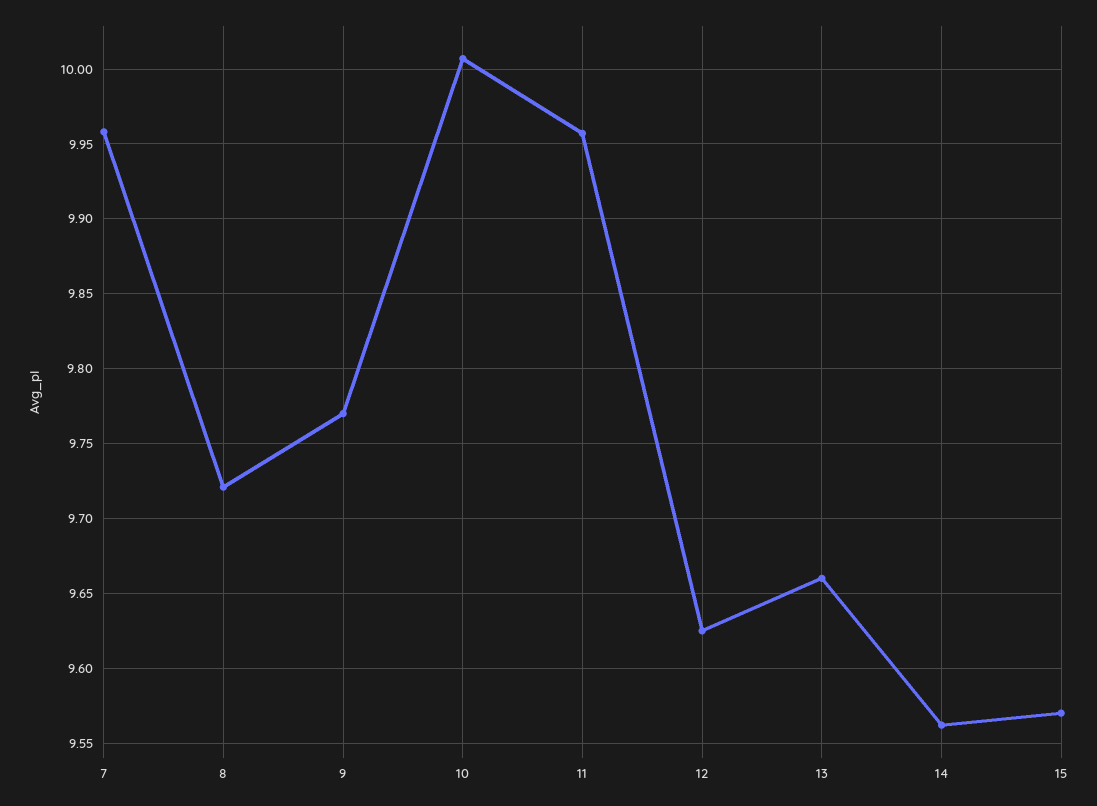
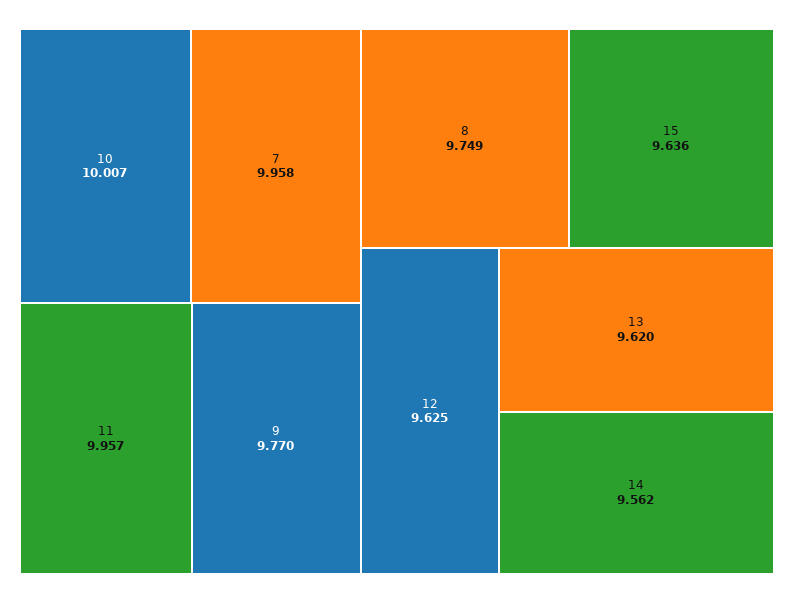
8: 9.72 -> 9.749
13: 9.66 -> 9.62
15: 9.57 -> 9.636

